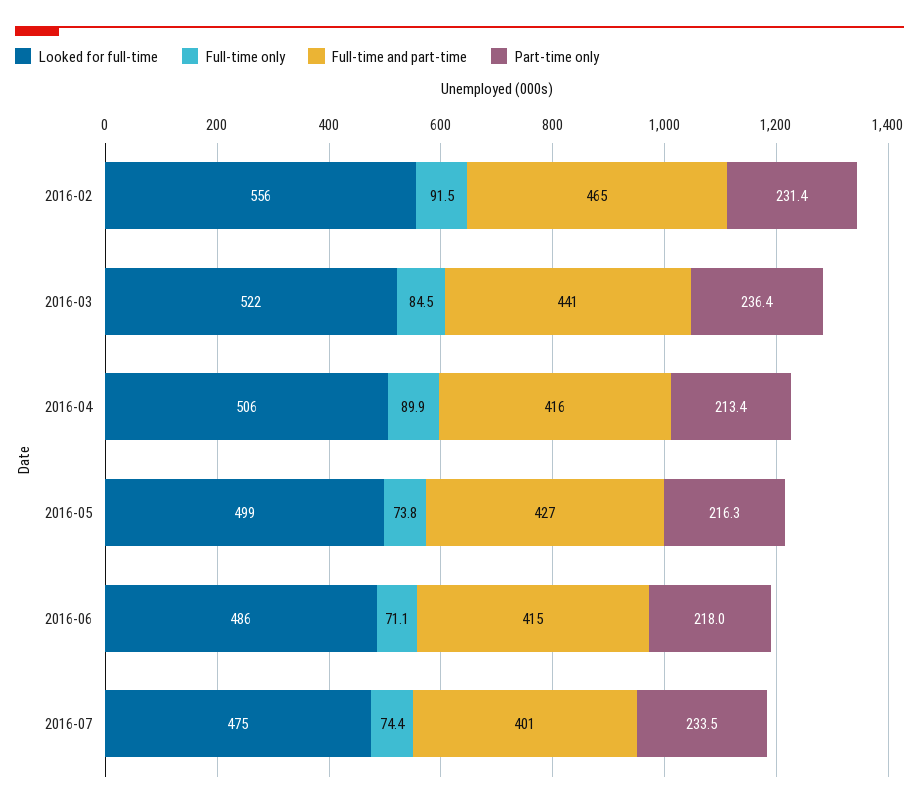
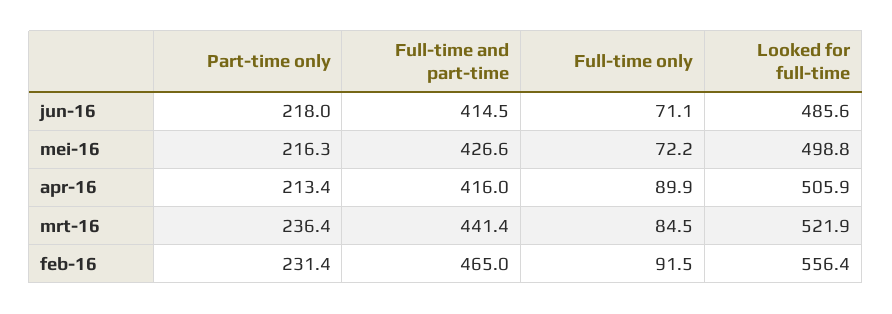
Full-time only, 2016-05: 73.8 -> 72.2
Looked for full-time, 2016-07: 475 -> none
Full-time only, 2016-07: 74.4 -> none
Full-time and part-time, 2016-07: 401 -> none
Part-time only, 2016-07: 233.5 -> none

